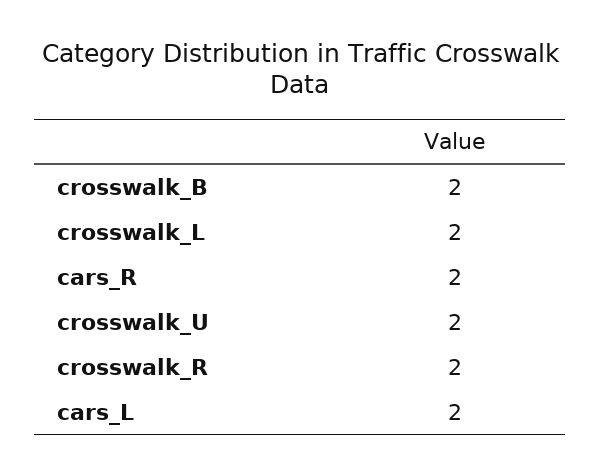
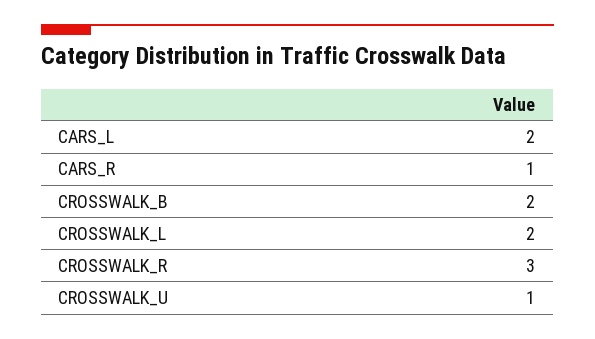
cars_R: 2 -> 1
crosswalk_U: 2 -> 1
crosswalk_R: 2 -> 3

